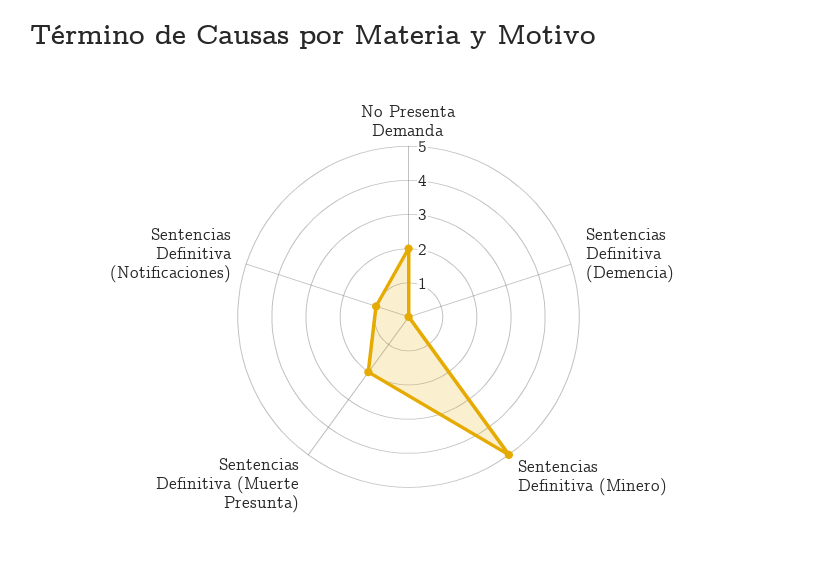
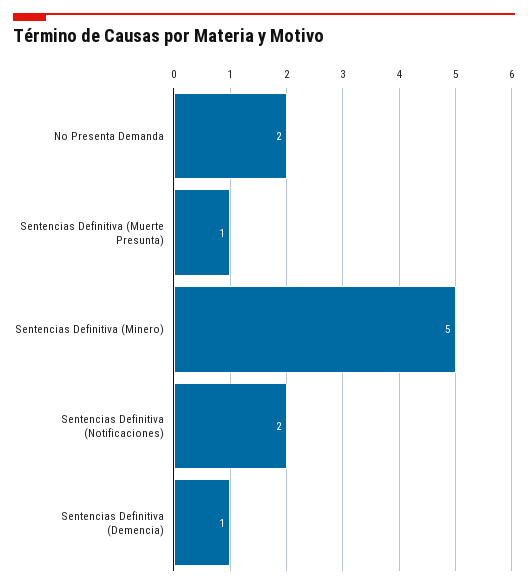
Sentencias Definitiva (Demencia): 0 -> 1
Sentencias Definitiva (Muerte Presunta): 2 -> 1
Sentencias Definitiva (Notificaciones): 1 -> 2

